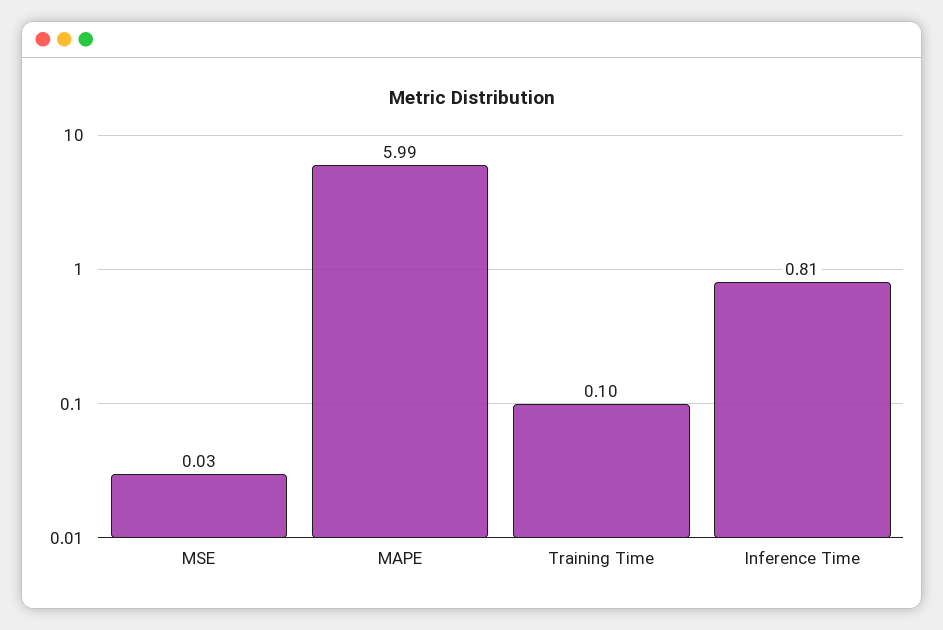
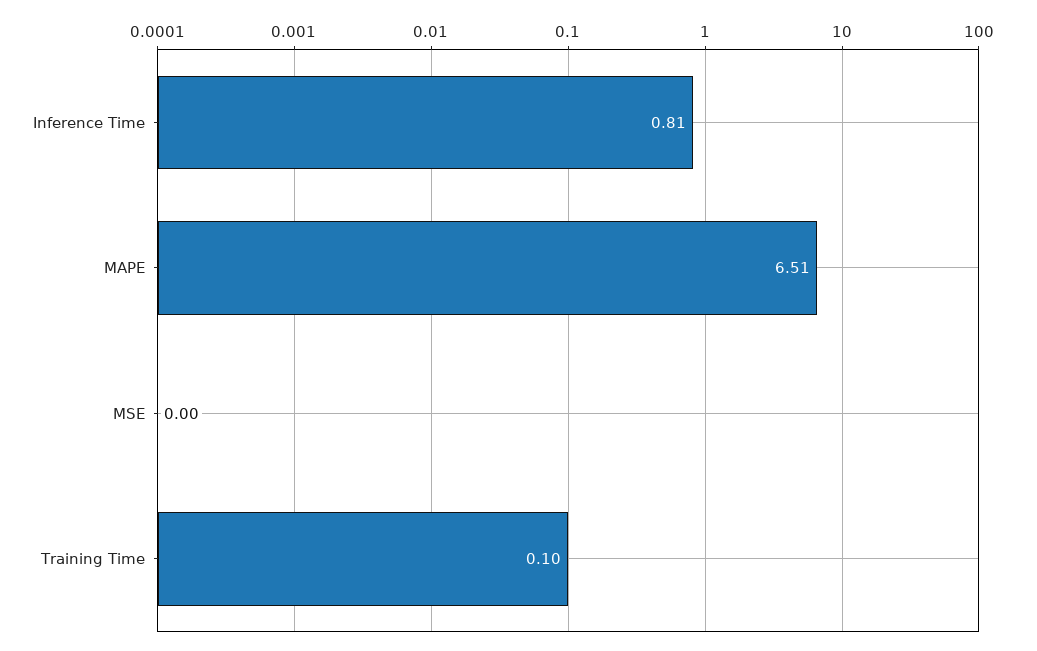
MSE: 0.03 -> 0
MAPE: 5.99 -> 6.51

